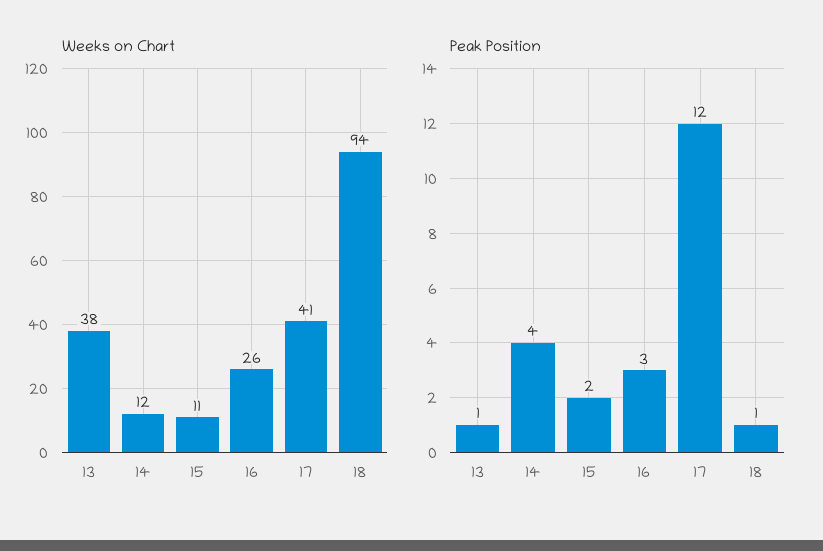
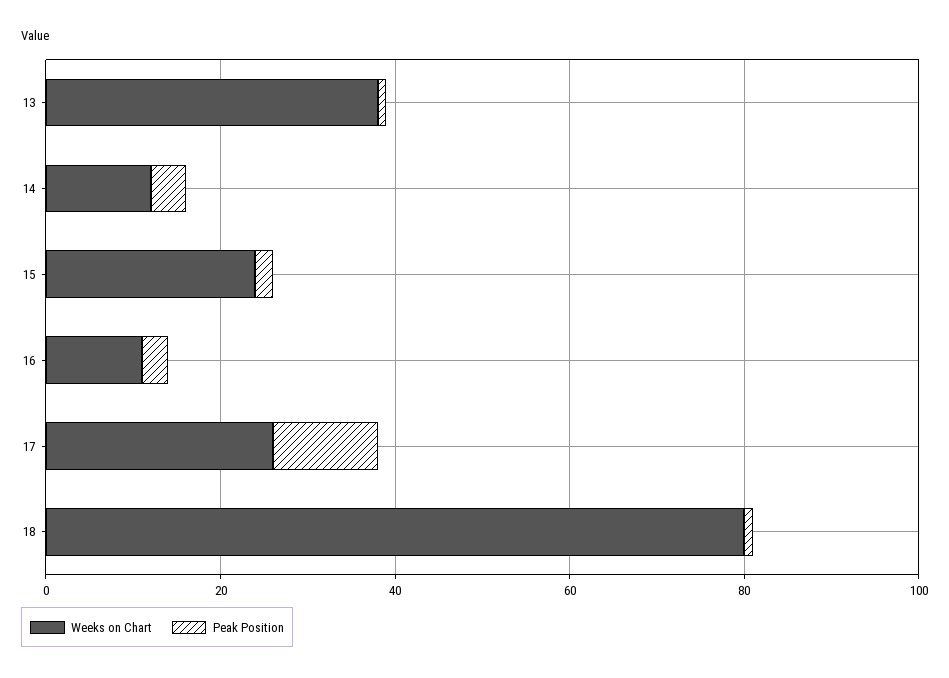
Weeks on Chart, 15: 11 -> 25
Weeks on Chart, 16: 26 -> 10
Weeks on Chart, 17: 41 -> 25
Weeks on Chart, 18: 94 -> 80

